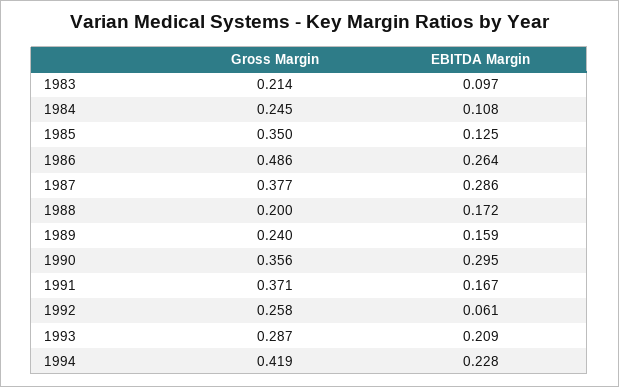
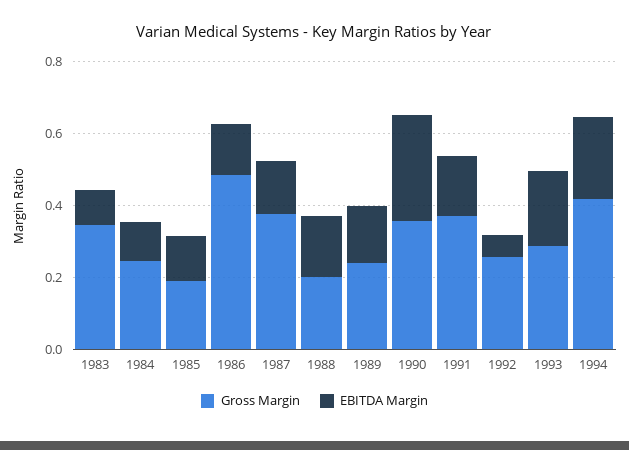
Gross Margin, 1983: 0.214 -> 0.35
Gross Margin, 1985: 0.35 -> 0.2
EBITDA Margin, 1986: 0.264 -> 0.15
EBITDA Margin, 1987: 0.286 -> 0.15

